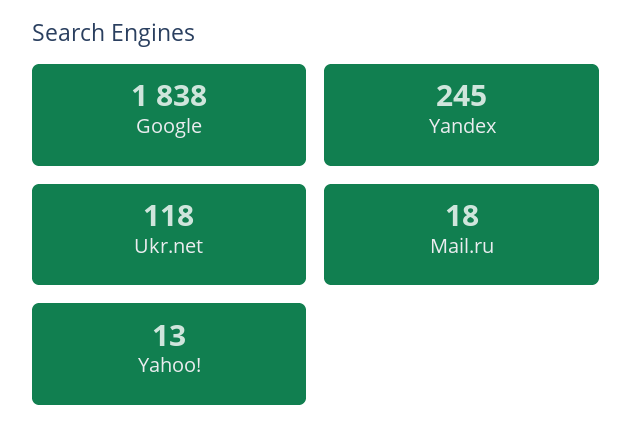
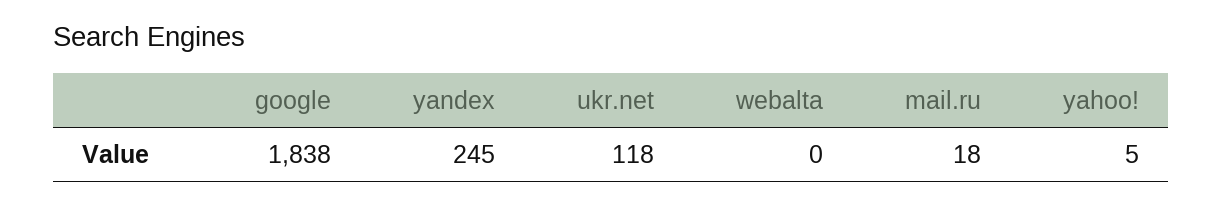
Yahoo!: 13 -> 5
webalta: none -> 0

